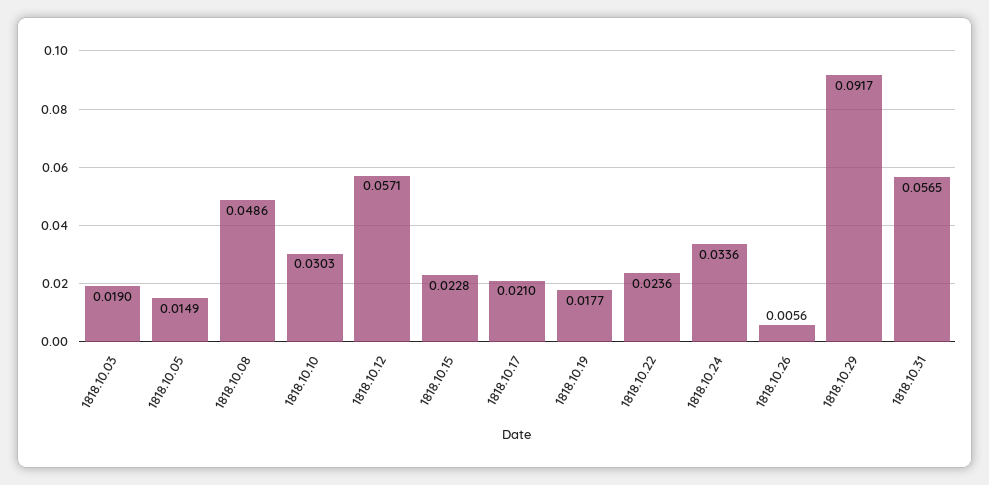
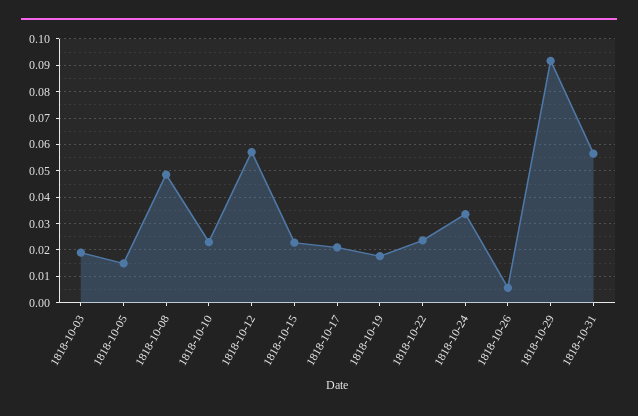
1818.10.10: 0.0303 -> 0.0225

